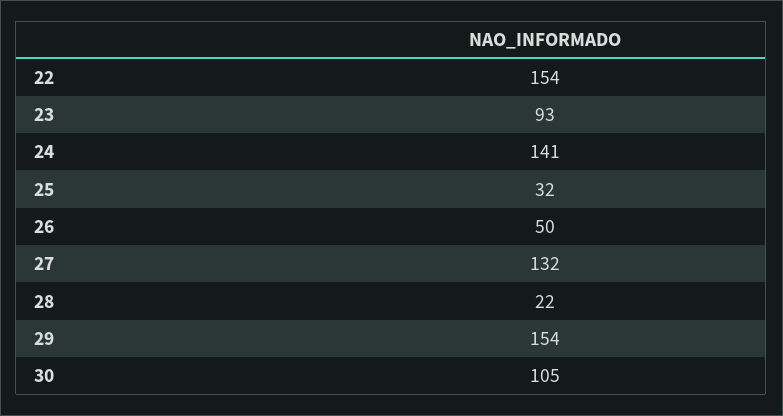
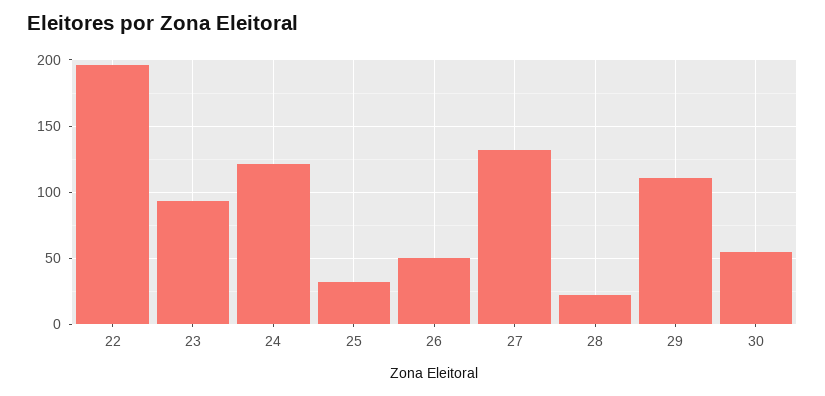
22: 154 -> 195
24: 141 -> 120
29: 154 -> 110
30: 105 -> 55

